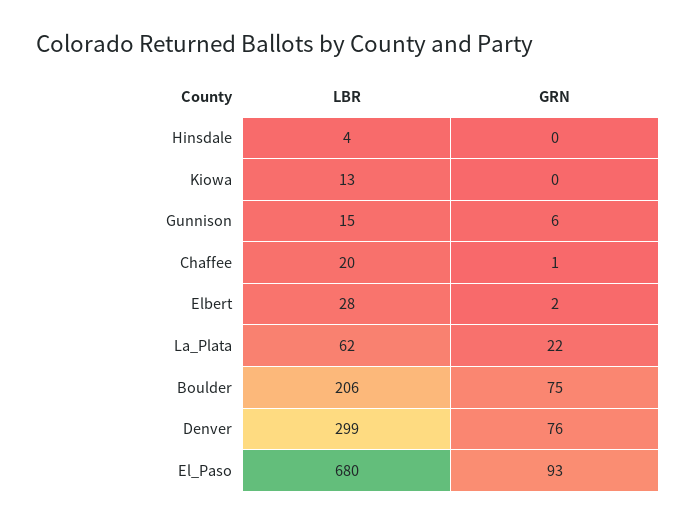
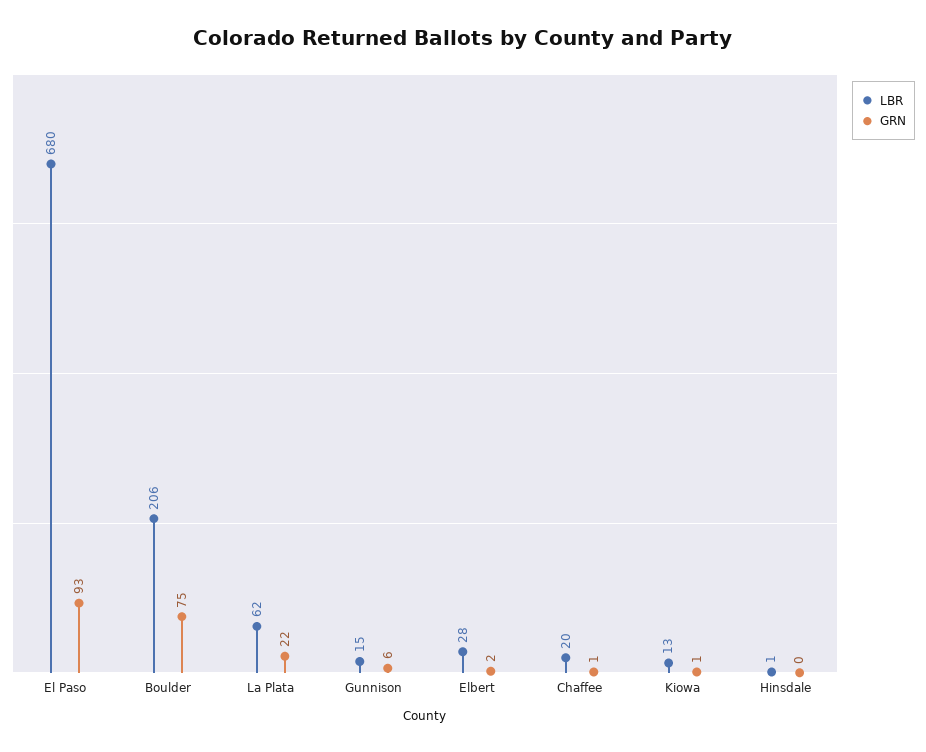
LBR, Hinsdale: 4 -> 1
GRN, Kiowa: 0 -> 1
LBR, Denver: 299 -> none
GRN, Denver: 76 -> none

